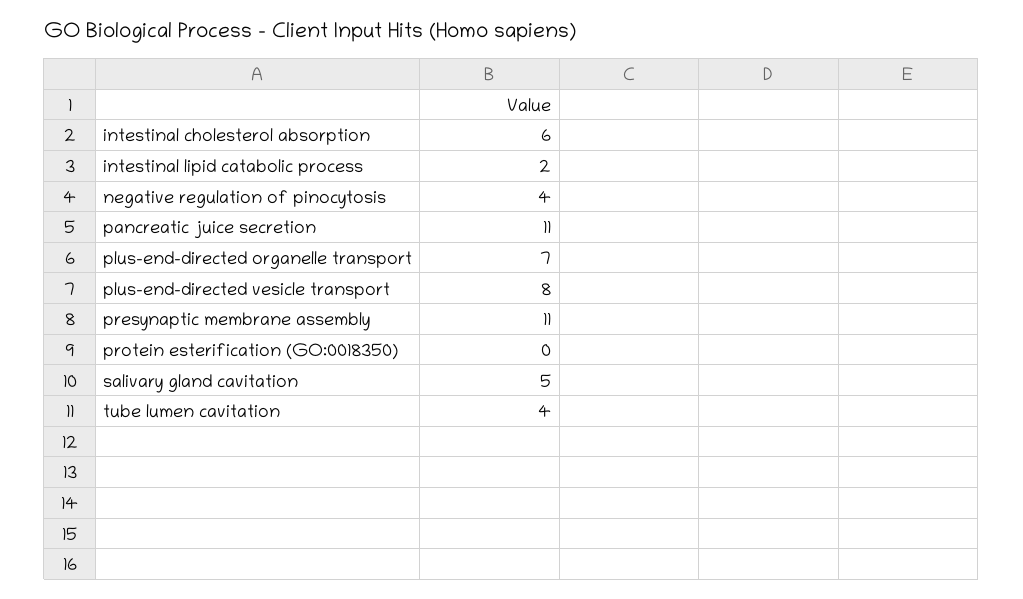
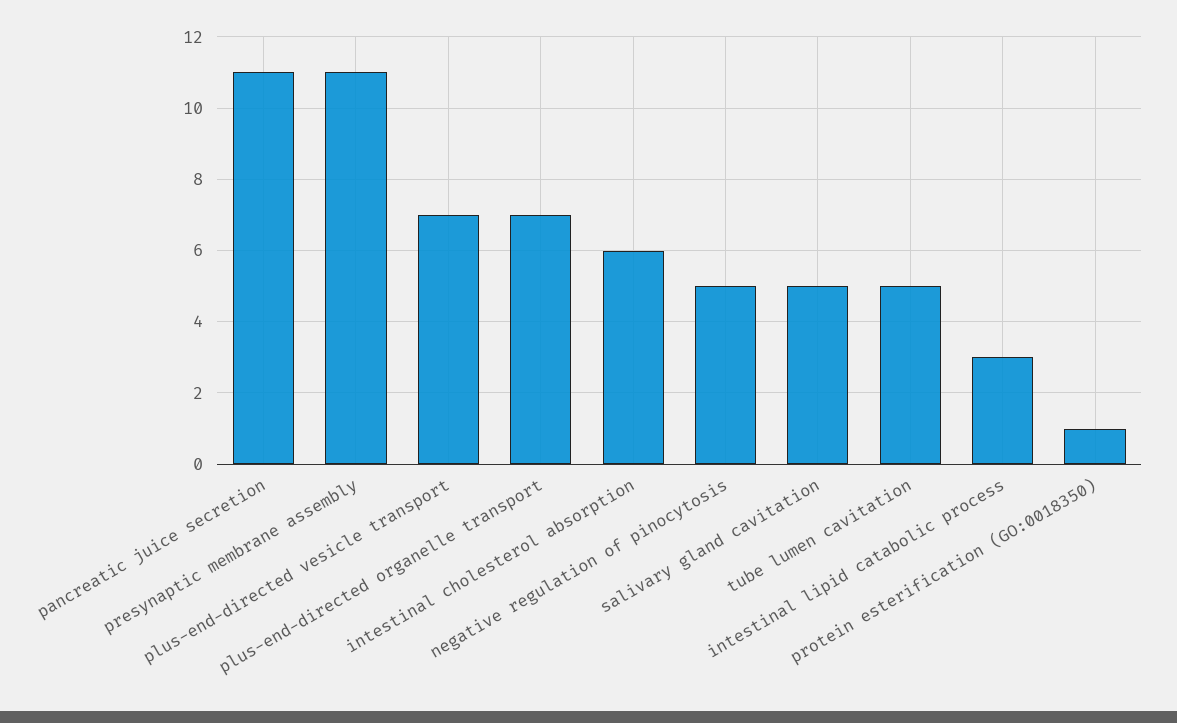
intestinal lipid catabolic process: 2 -> 3
negative regulation of pinocytosis: 4 -> 5
plus-end-directed vesicle transport: 8 -> 7
protein esterification (GO:0018350): 0 -> 1
tube lumen cavitation: 4 -> 5

